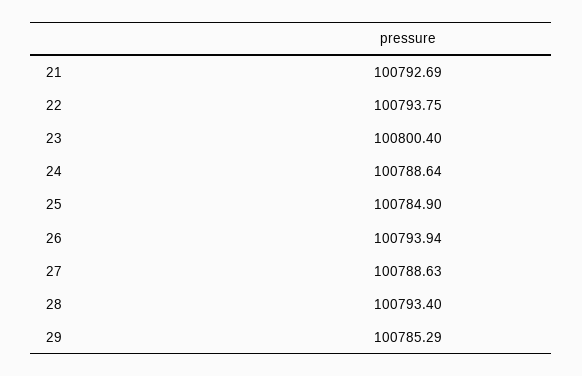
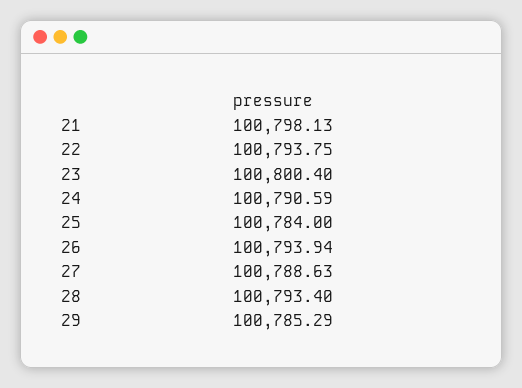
21: 100792.69 -> 100798.13
24: 100788.64 -> 100790.59
25: 100784.9 -> 100784

